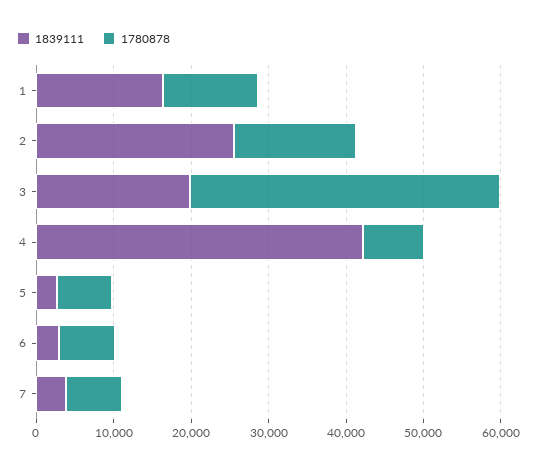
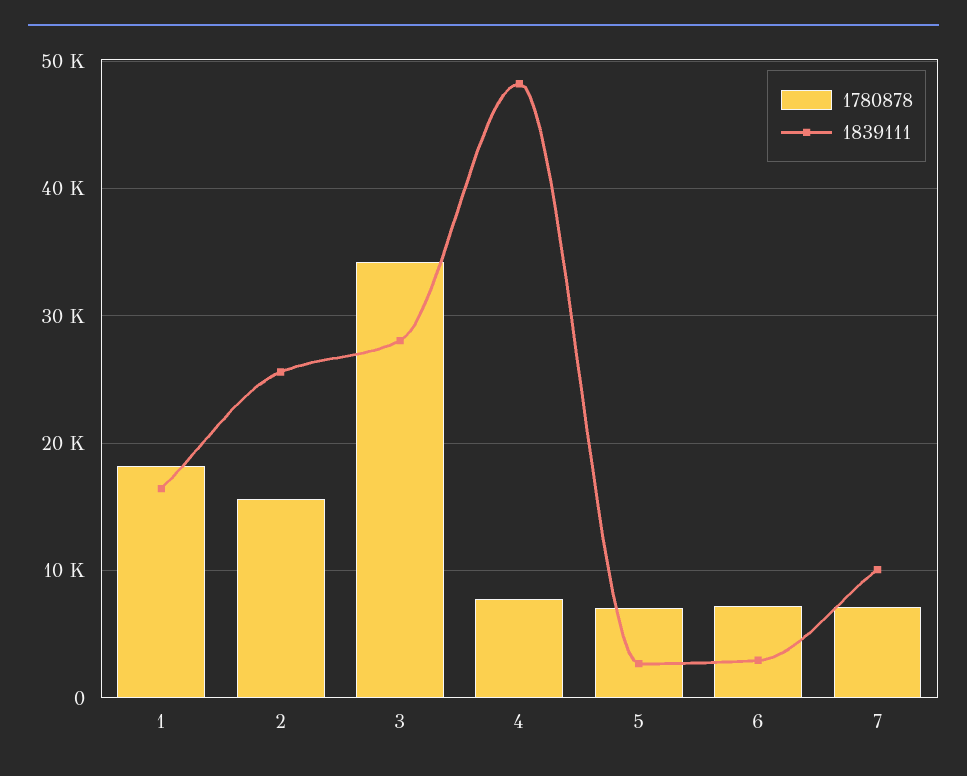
1780878, 1: 12000 -> 18000
1839111, 3: 20000 -> 28000
1780878, 3: 40000 -> 34000
1839111, 4: 42000 -> 48000
1839111, 7: 4000 -> 10000

